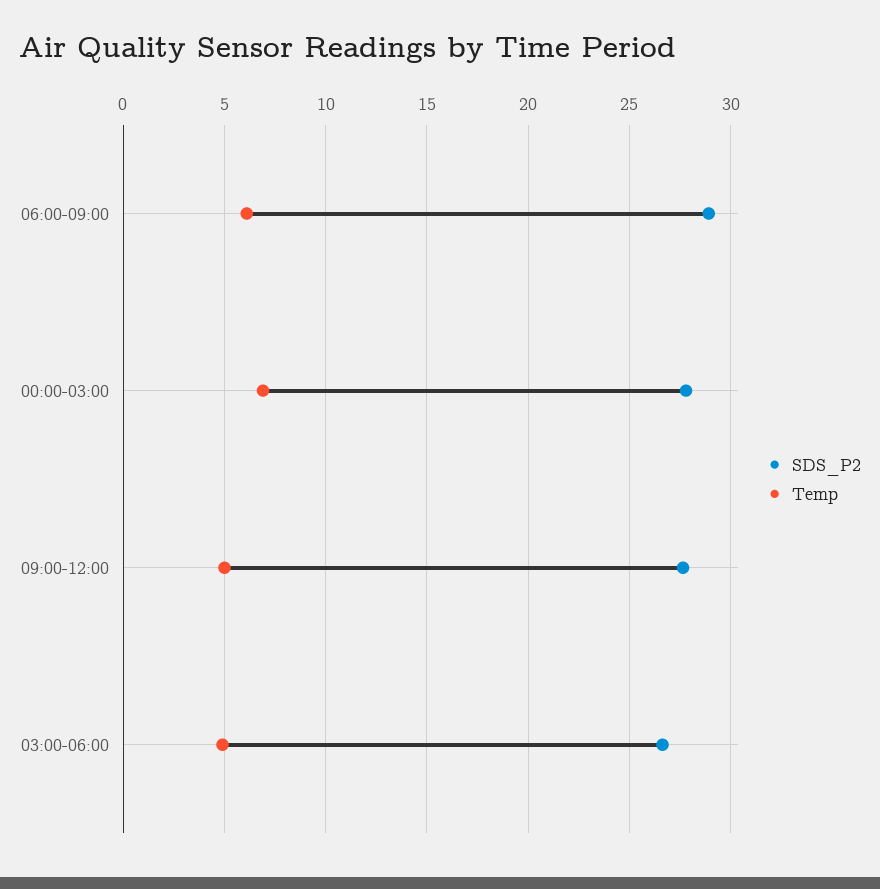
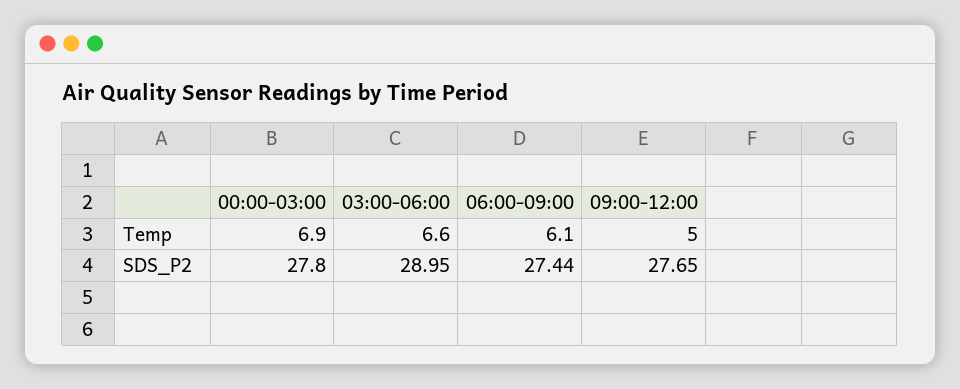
SDS_P2, 06:00-09:00: 29 -> 27.44
SDS_P2, 03:00-06:00: 26.5 -> 28.95
Temp, 03:00-06:00: 5 -> 6.6

